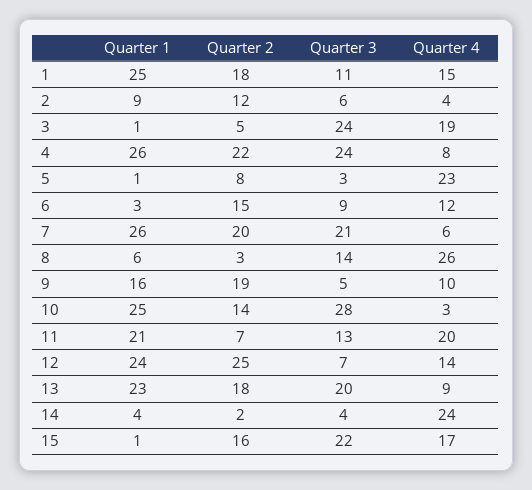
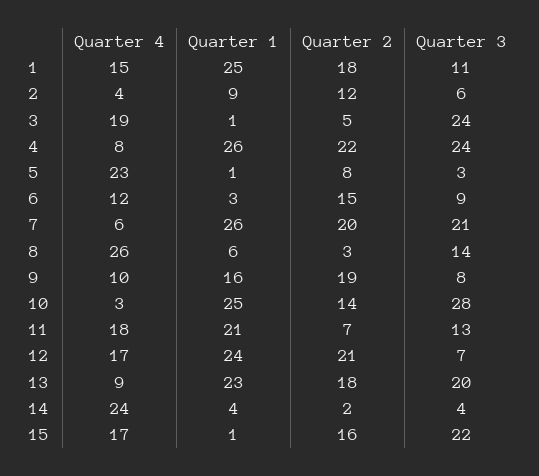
Quarter 3, 9: 5 -> 8
Quarter 4, 11: 20 -> 18
Quarter 2, 12: 25 -> 21
Quarter 4, 12: 14 -> 17

